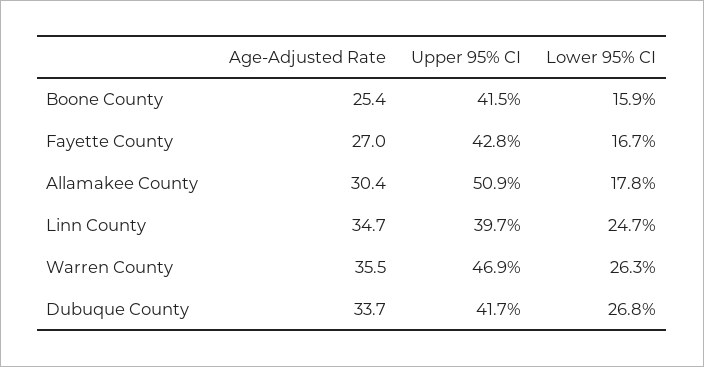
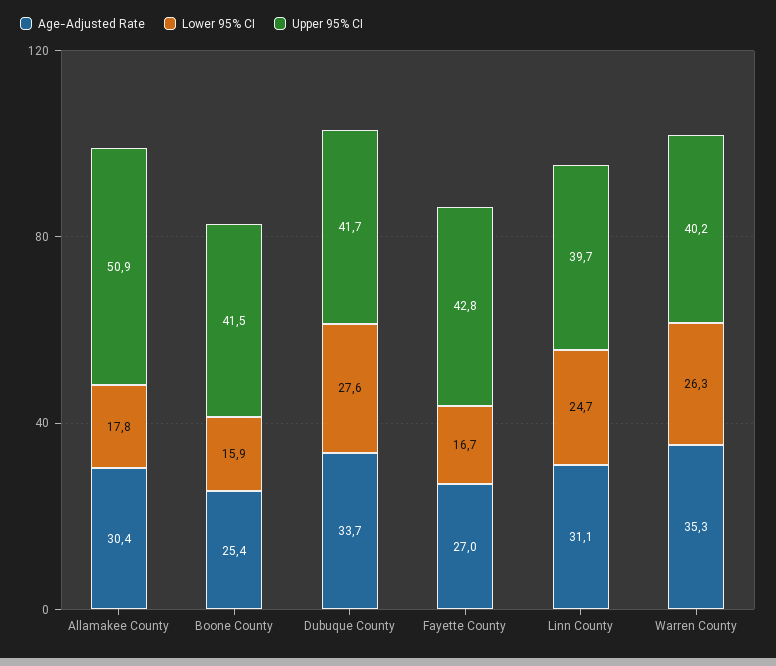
Age-Adjusted Rate, Linn County: 34.7 -> 31.1
Age-Adjusted Rate, Warren County: 35.5 -> 35.3
Upper 95% CI, Warren County: 46.9 -> 40.2
Lower 95% CI, Dubuque County: 26.8 -> 27.6

